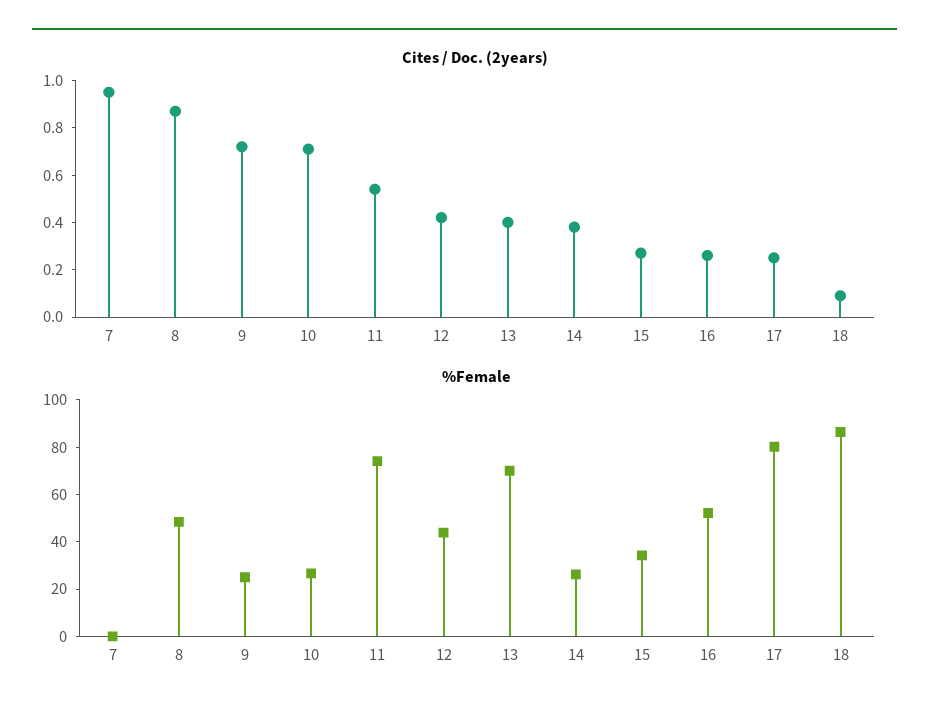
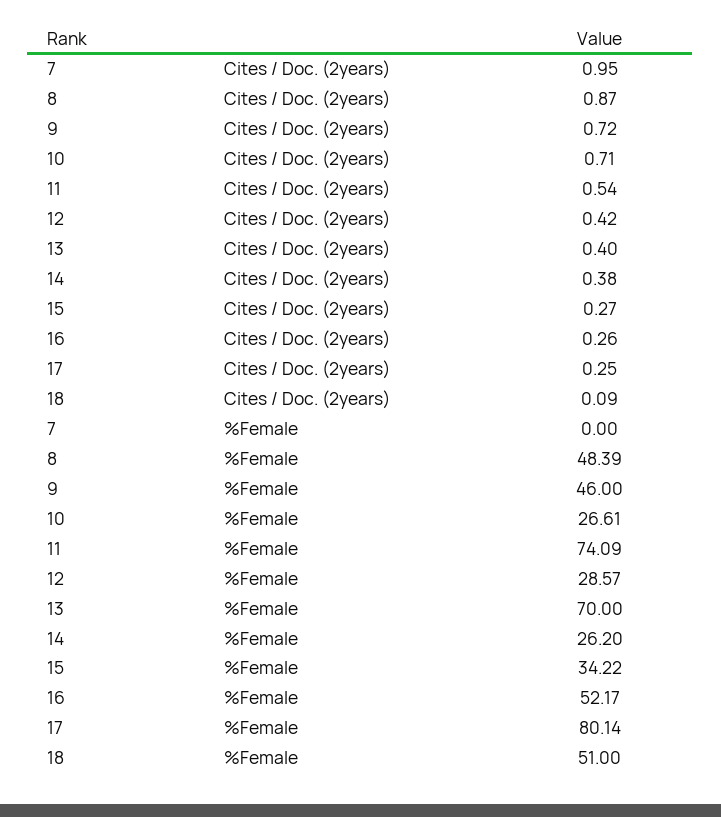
%Female, 9: 25 -> 46
%Female, 12: 45 -> 28.57
%Female, 18: 85 -> 51

